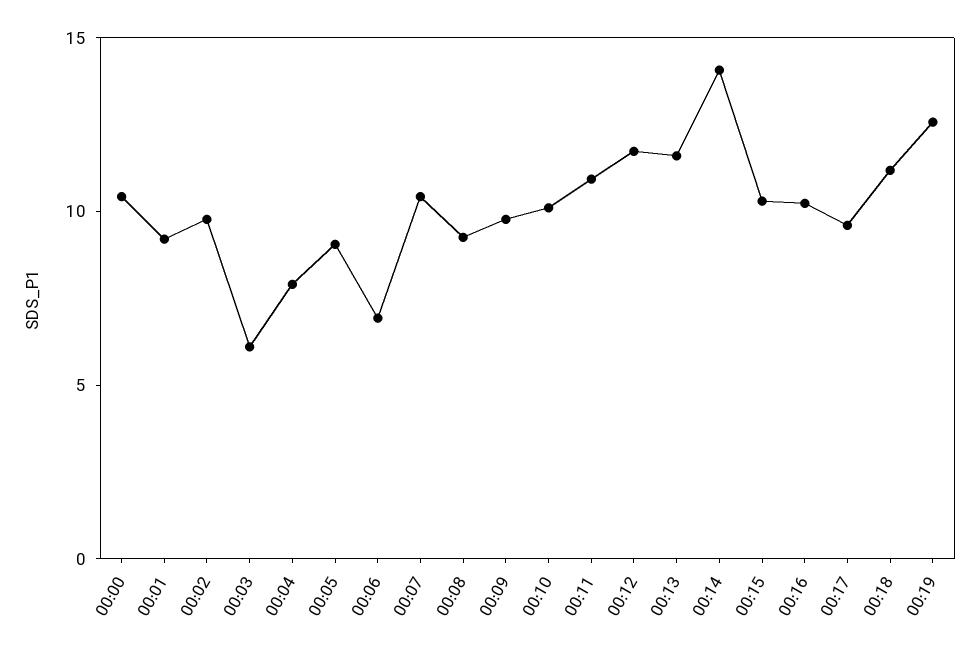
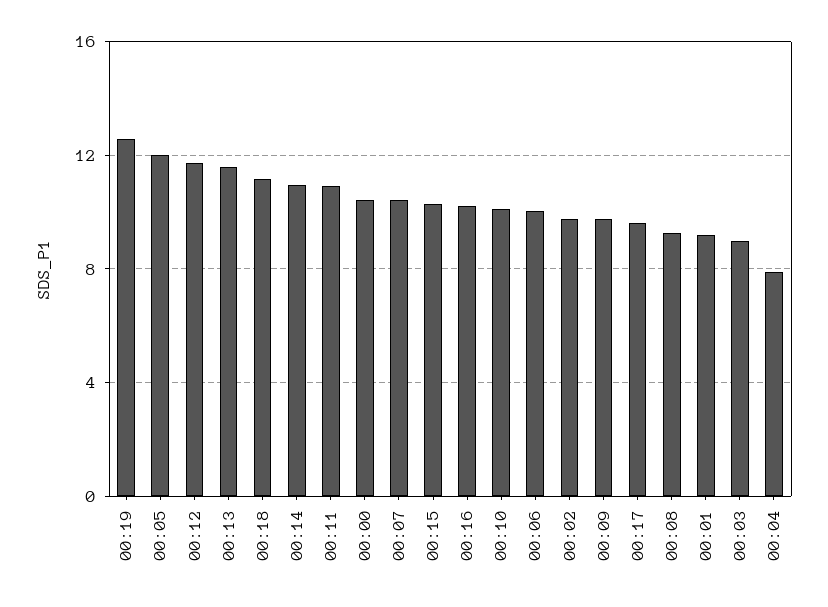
00:03: 6 -> 9
00:05: 9 -> 12
00:06: 7 -> 10
00:14: 14 -> 11

